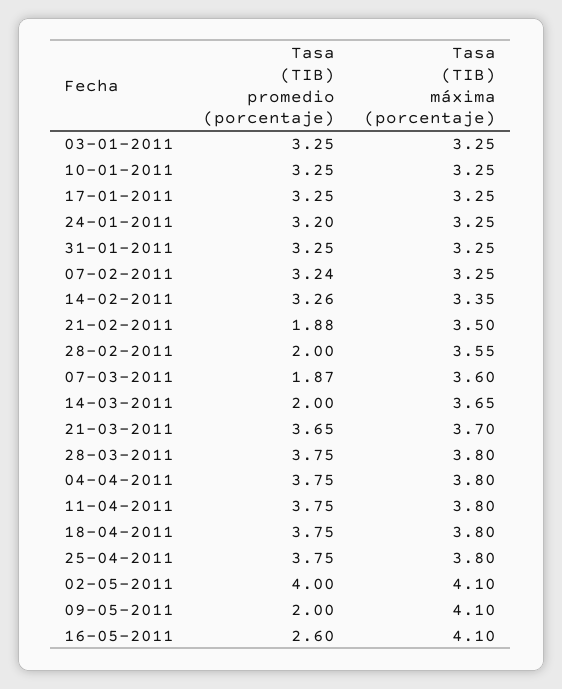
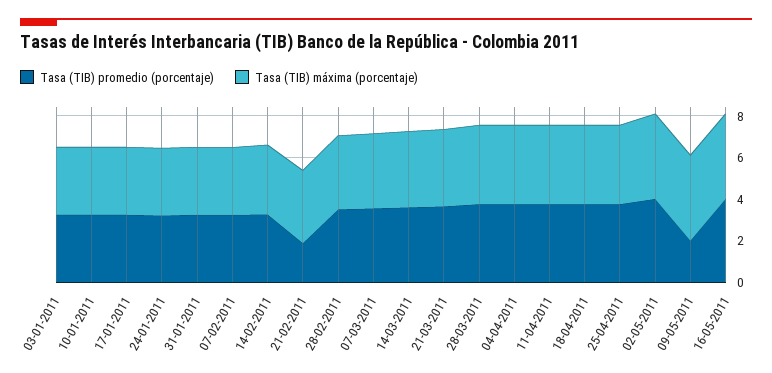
Tasa (TIB) promedio (porcentaje), 28-02-2011: 2 -> 3.5
Tasa (TIB) promedio (porcentaje), 07-03-2011: 1.87 -> 3.5
Tasa (TIB) promedio (porcentaje), 14-03-2011: 2 -> 3.5
Tasa (TIB) promedio (porcentaje), 16-05-2011: 2.6 -> 4

